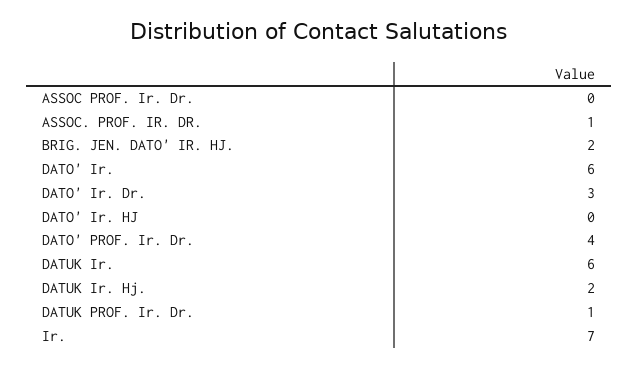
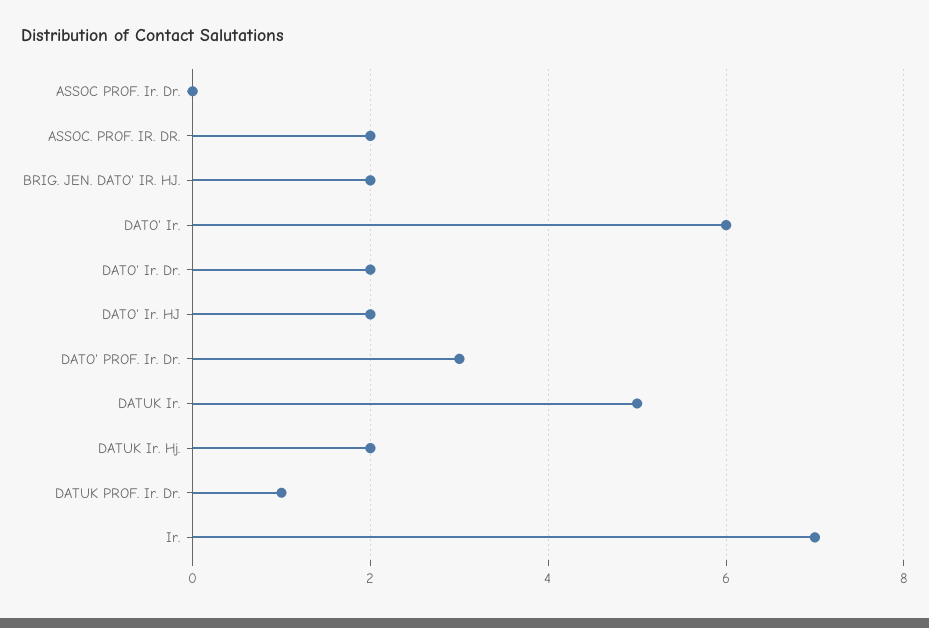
ASSOC. PROF. IR. DR.: 1 -> 2
DATO' Ir. Dr.: 3 -> 2
DATO' Ir. HJ: 0 -> 2
DATO' PROF. Ir. Dr.: 4 -> 3
DATUK Ir.: 6 -> 5

